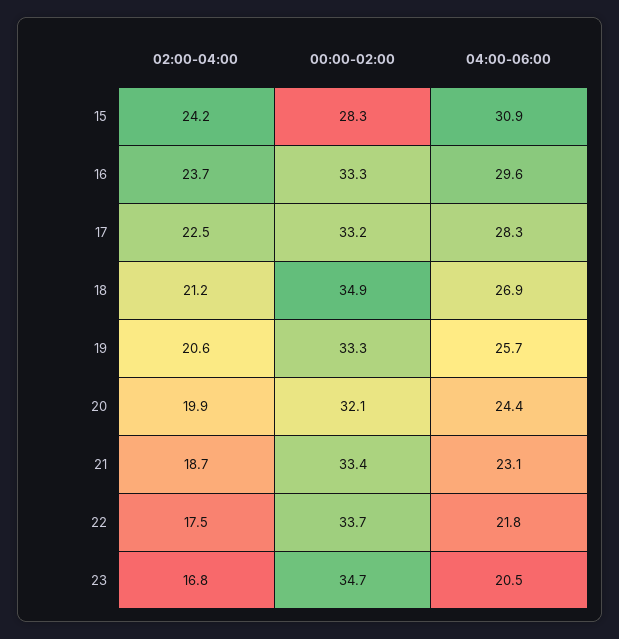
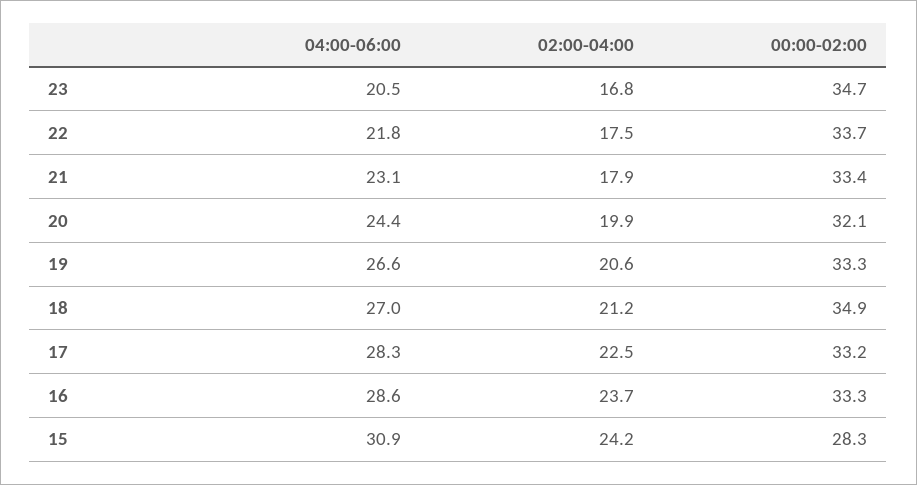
04:00-06:00, 16: 29.6 -> 28.6
04:00-06:00, 18: 26.9 -> 27
04:00-06:00, 19: 25.7 -> 26.6
02:00-04:00, 21: 18.7 -> 17.9

